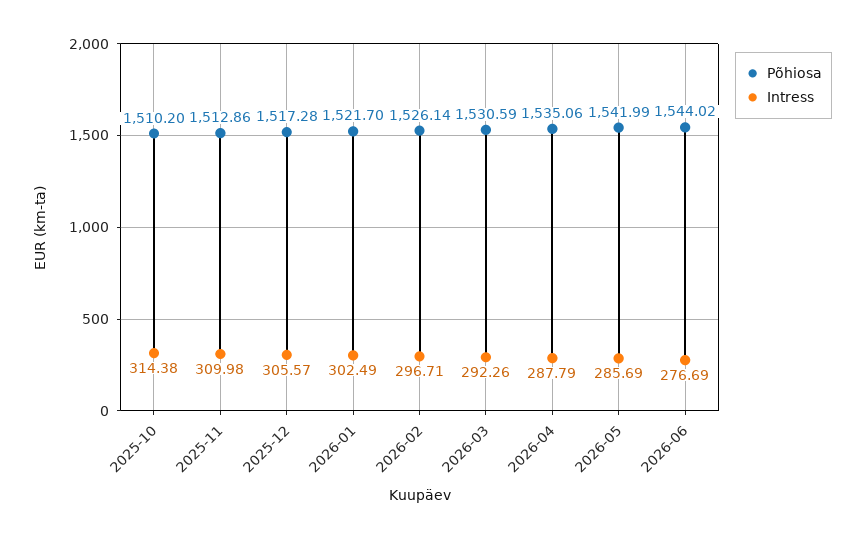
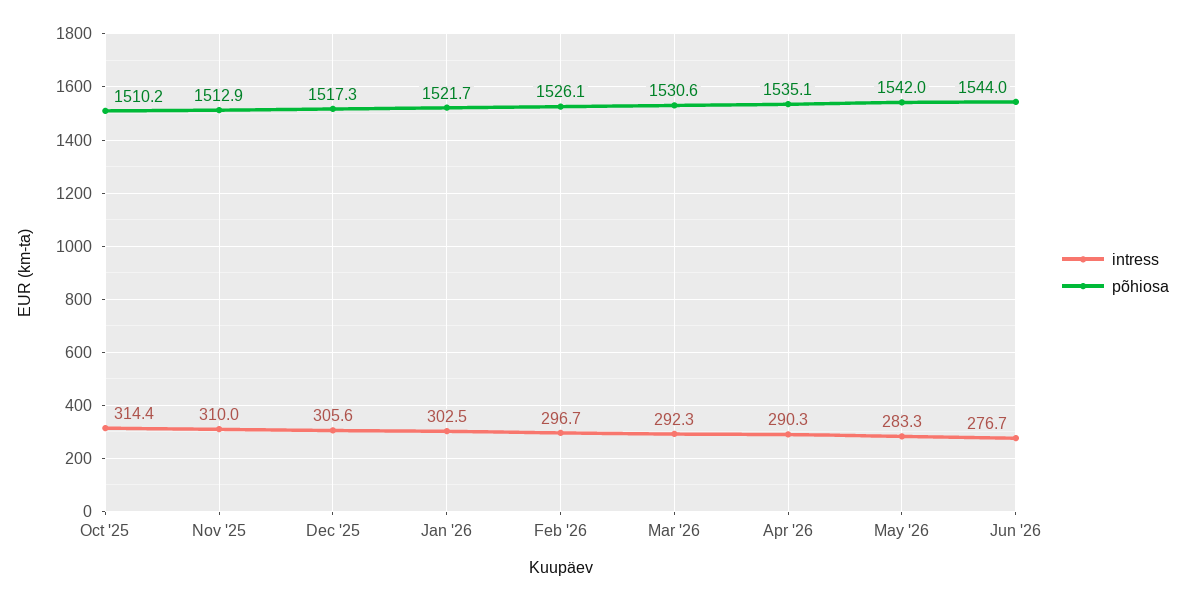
Intress, 2026-04: 287.79 -> 290.3
Intress, 2026-05: 285.69 -> 283.3

